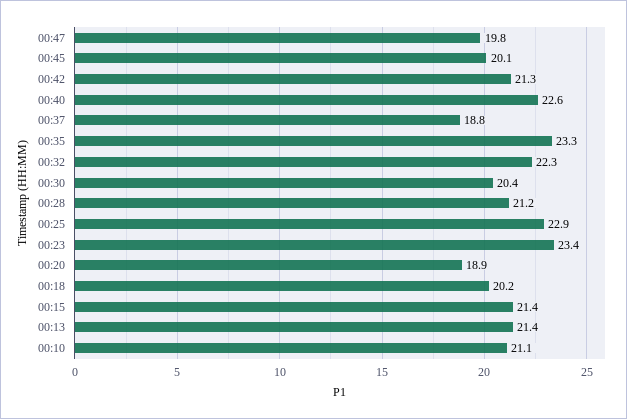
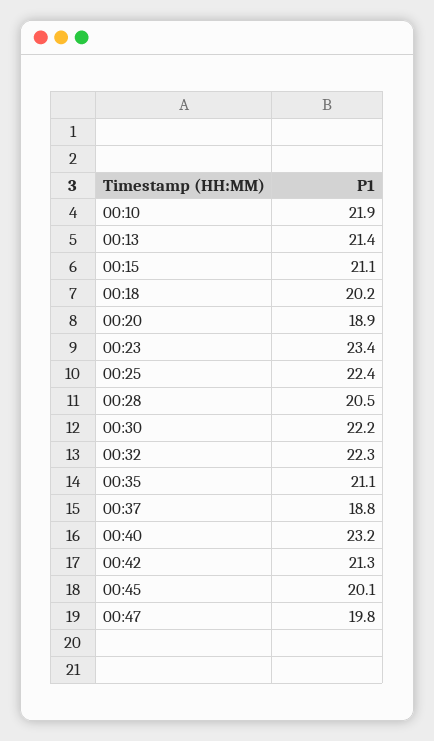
00:40: 22.6 -> 23.2
00:35: 23.3 -> 21.1
00:30: 20.4 -> 22.2
00:28: 21.2 -> 20.5
00:25: 22.9 -> 22.4
00:15: 21.4 -> 21.1
00:10: 21.1 -> 21.9

